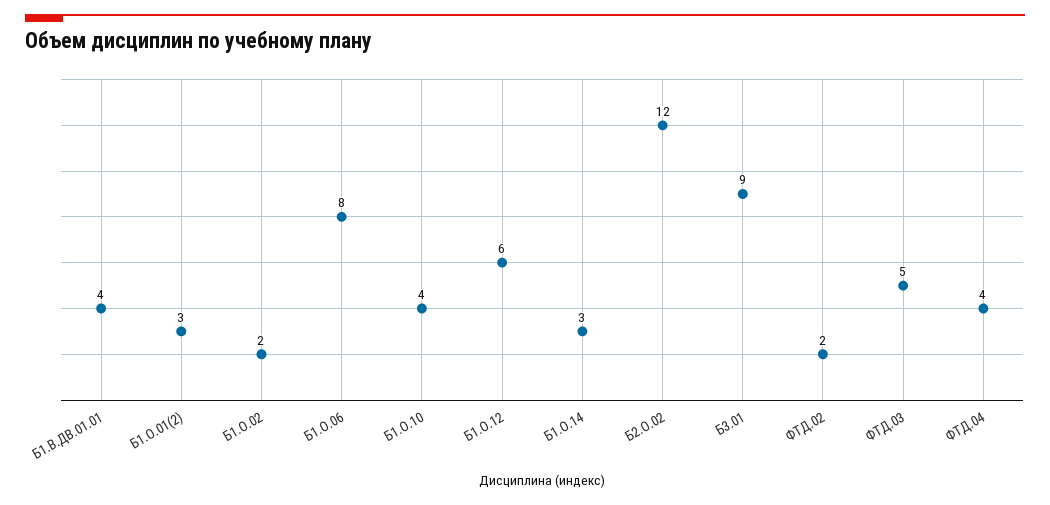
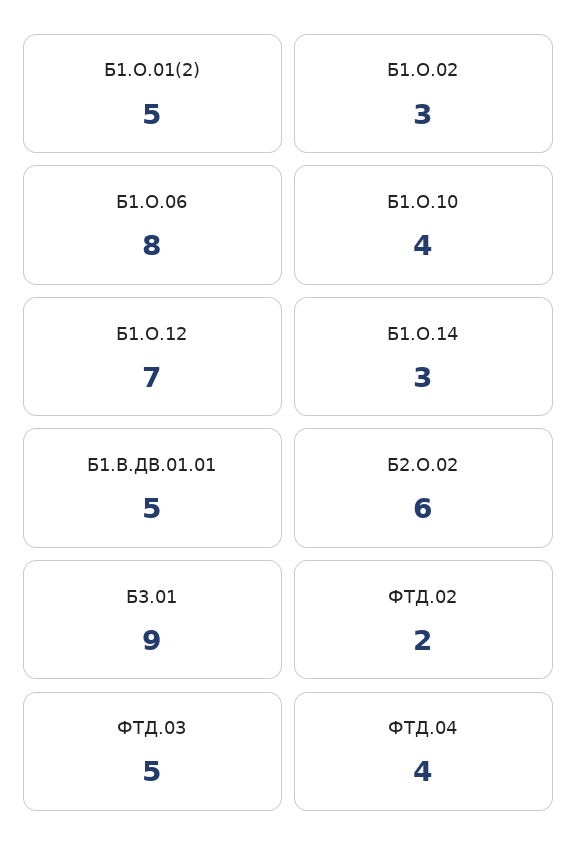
Б1.В.ДВ.01.01: 4 -> 5
Б1.О.01(2): 3 -> 5
Б1.О.02: 2 -> 3
Б1.О.12: 6 -> 7
Б2.О.02: 12 -> 6

